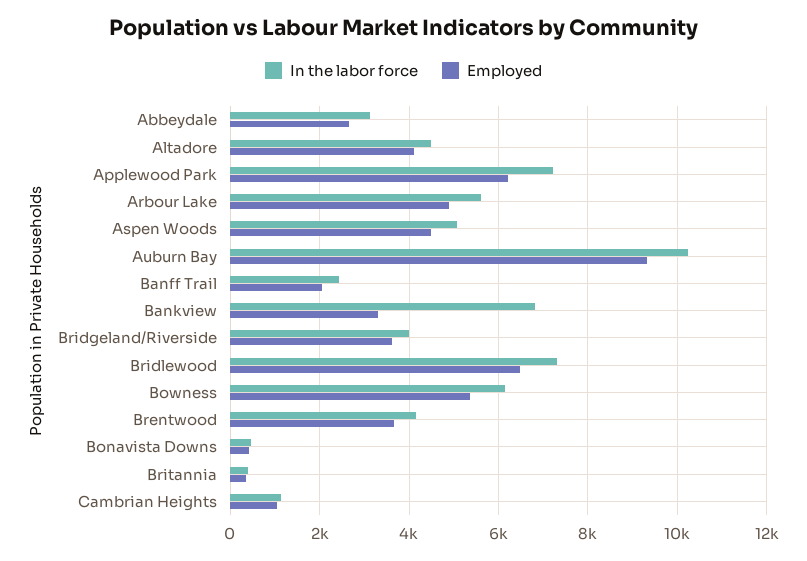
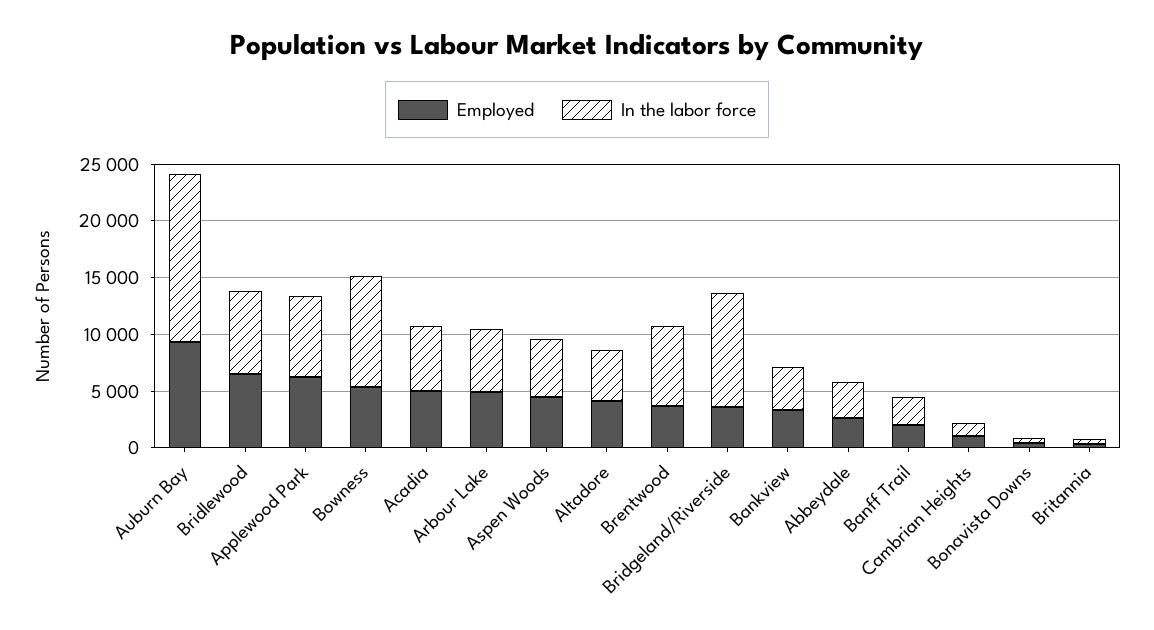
In the labor force, Auburn Bay: 10200 -> 15000
In the labor force, Bankview: 6800 -> 4000
In the labor force, Bridgeland/Riverside: 4000 -> 10000
In the labor force, Bowness: 6200 -> 10000
In the labor force, Brentwood: 4200 -> 7000
Employed, Acadia: none -> 5000
In the labor force, Acadia: none -> 6000

